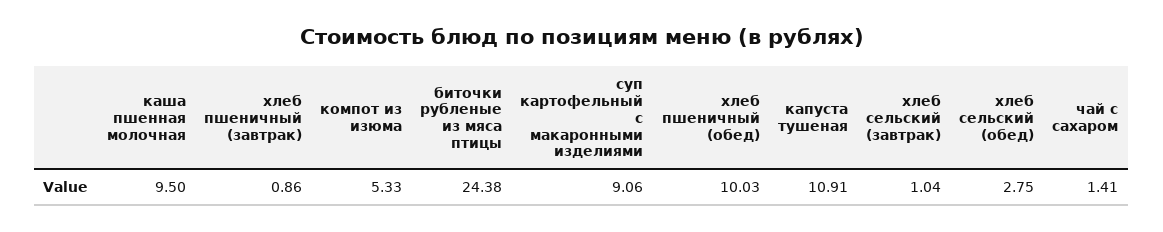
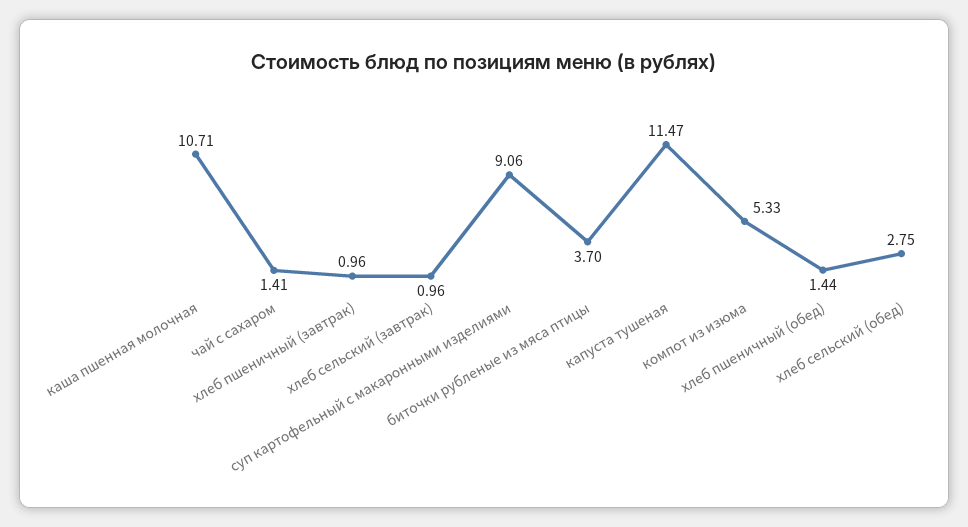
каша пшенная молочная: 9.5 -> 10.71
хлеб пшеничный (завтрак): 0.86 -> 0.96
биточки рубленые из мяса птицы: 24.38 -> 3.7
хлеб пшеничный (обед): 10.03 -> 1.44
капуста тушеная: 10.91 -> 11.47
хлеб сельский (завтрак): 1.04 -> 0.96

